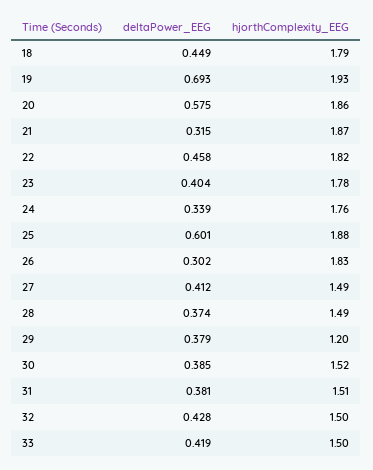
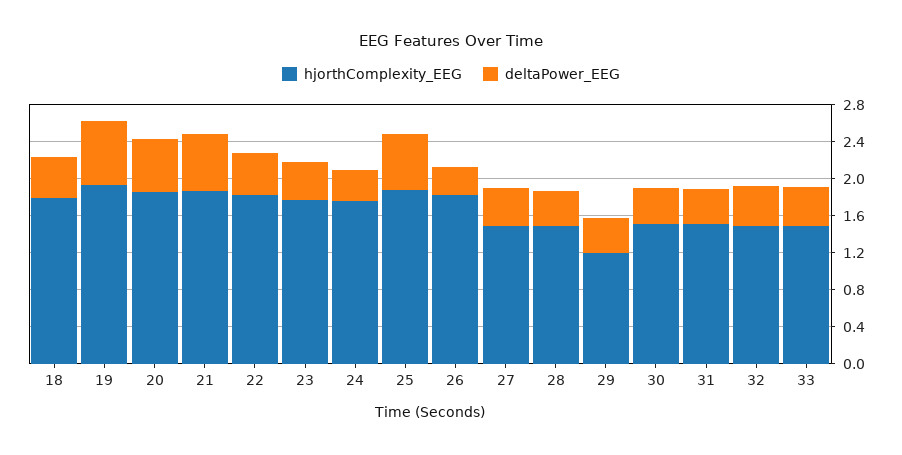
deltaPower_EEG, 21: 0.315 -> 0.6

